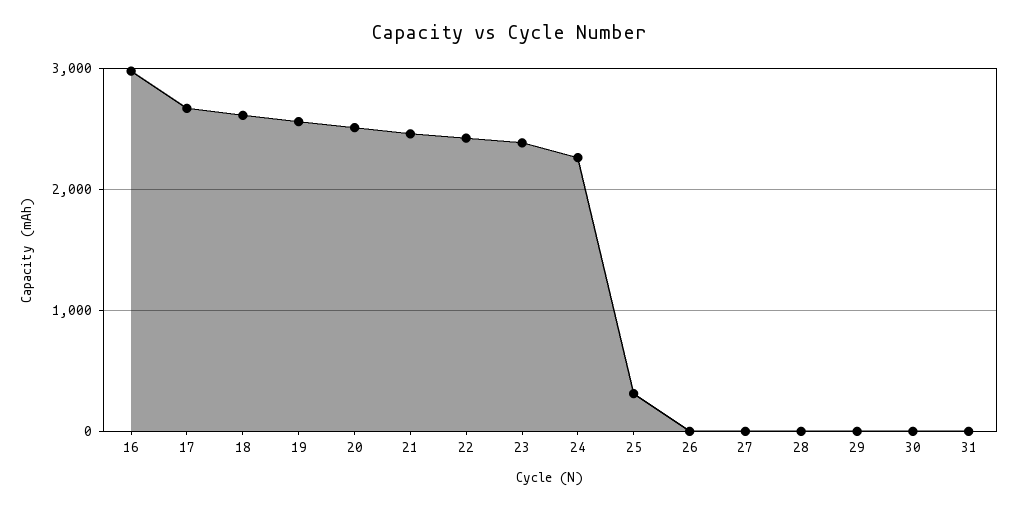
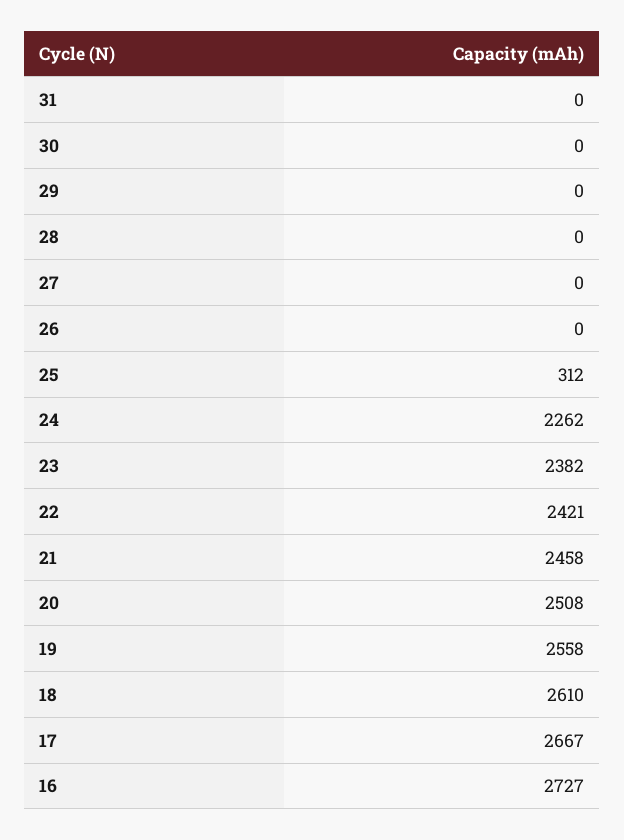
16: 3000 -> 2727

